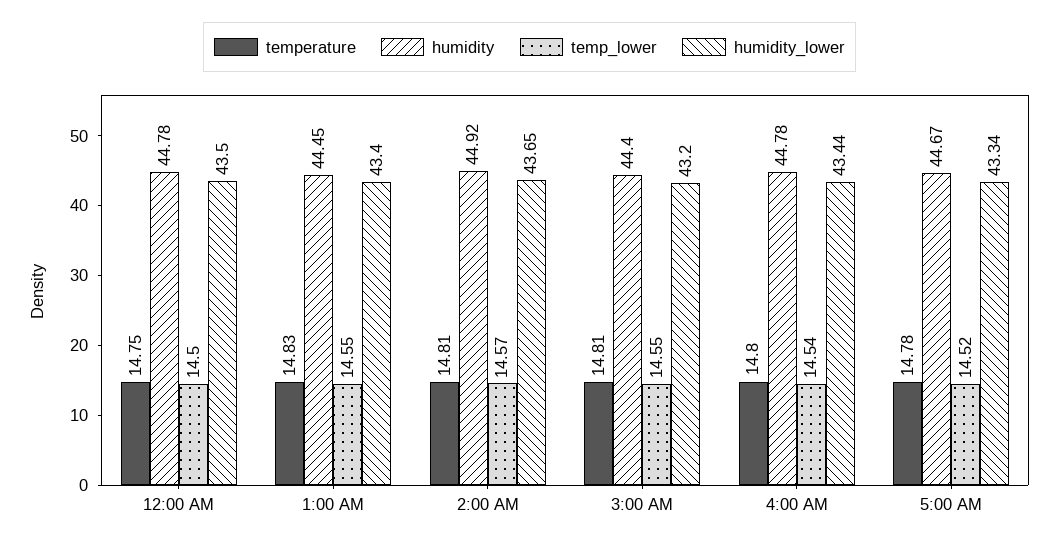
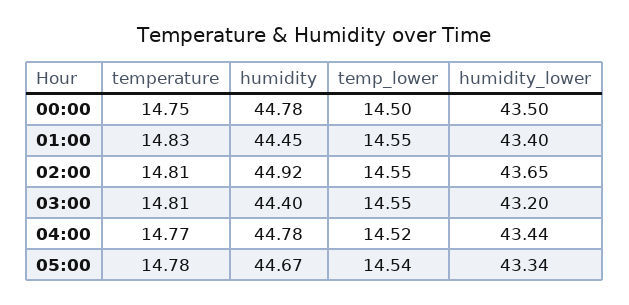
temp_lower, 2:00 AM: 14.57 -> 14.55
temperature, 4:00 AM: 14.8 -> 14.77
temp_lower, 4:00 AM: 14.54 -> 14.52
temp_lower, 5:00 AM: 14.52 -> 14.54

